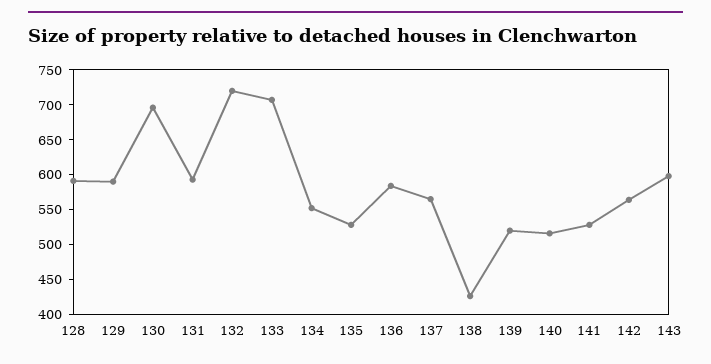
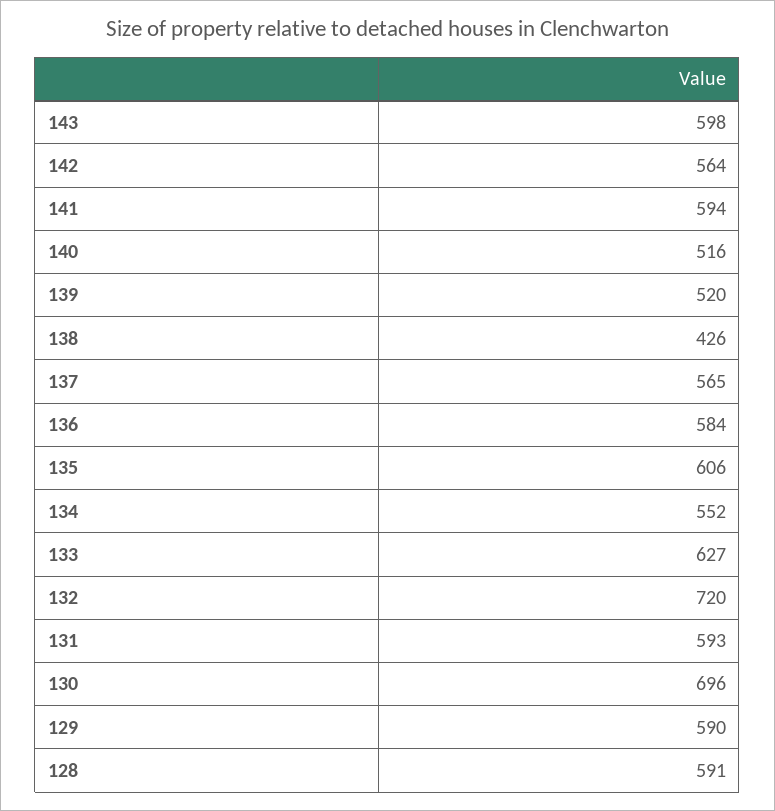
133: 700 -> 627
135: 525 -> 606
141: 525 -> 594

